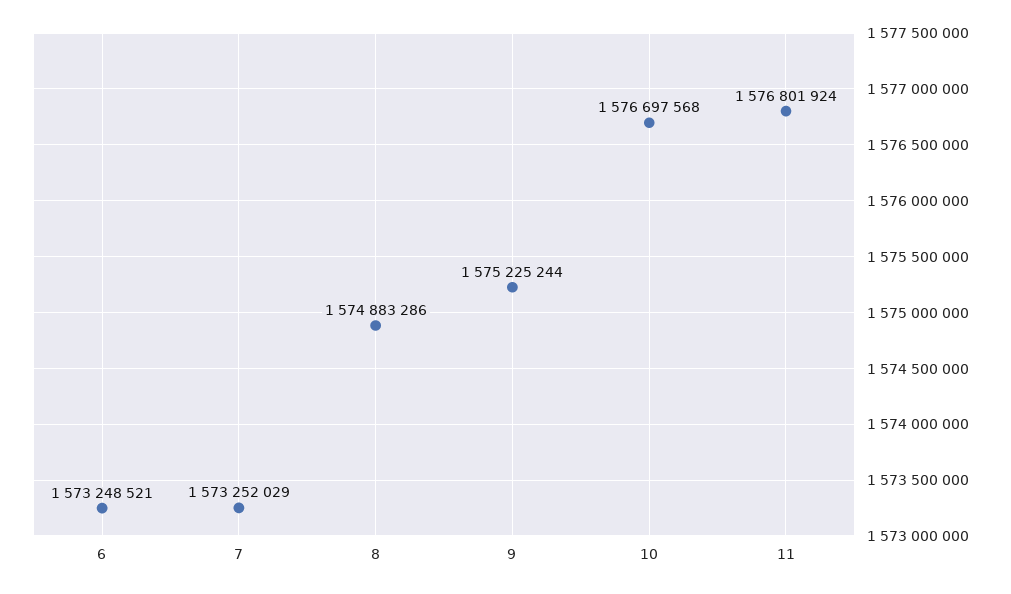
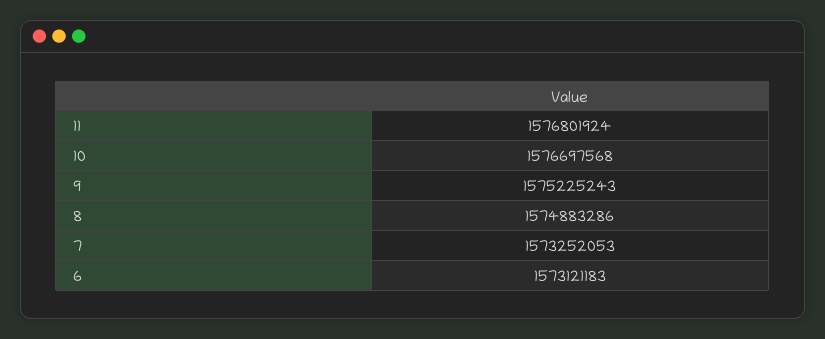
6: 1573248521 -> 1573121183
7: 1573252029 -> 1573252053
9: 1575225244 -> 1575225243

